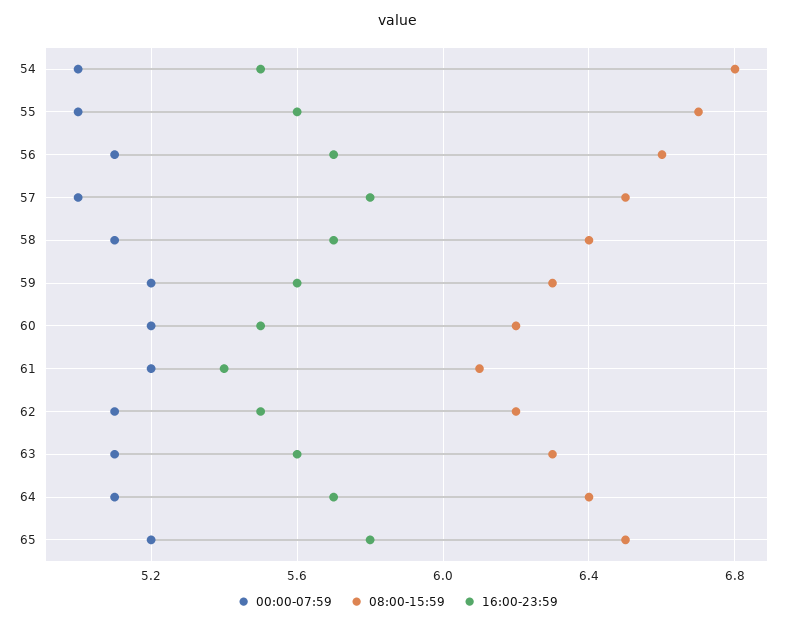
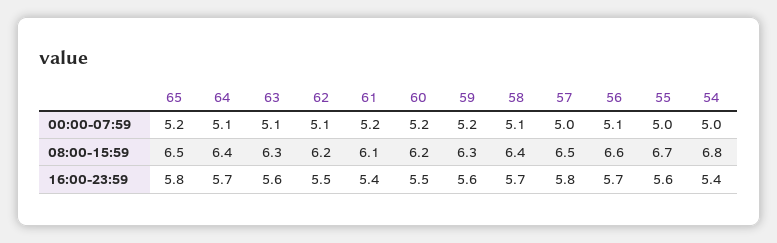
16:00-23:59, 54: 5.5 -> 5.4

